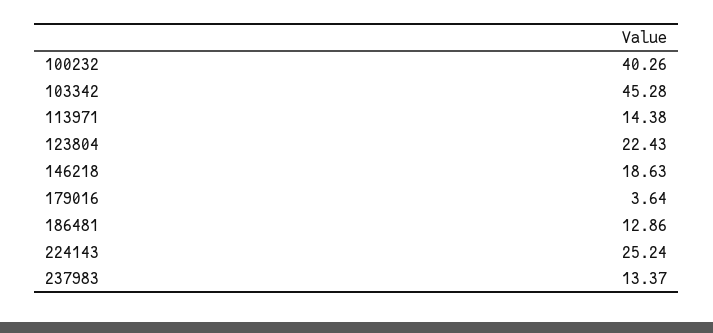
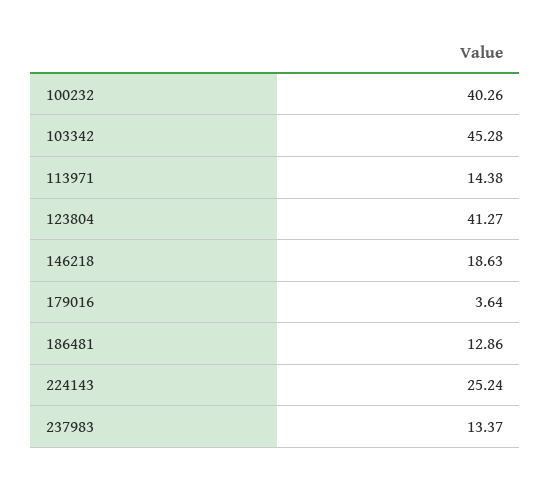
123804: 22.43 -> 41.27

